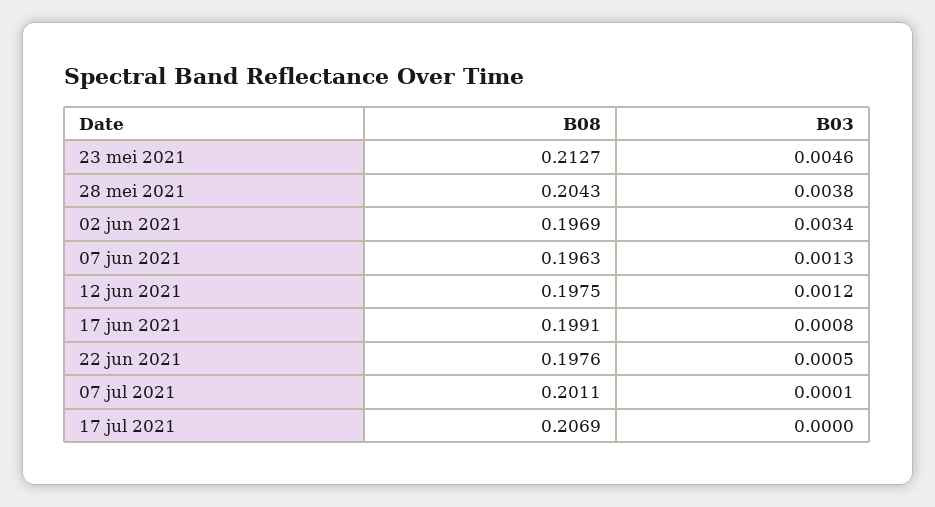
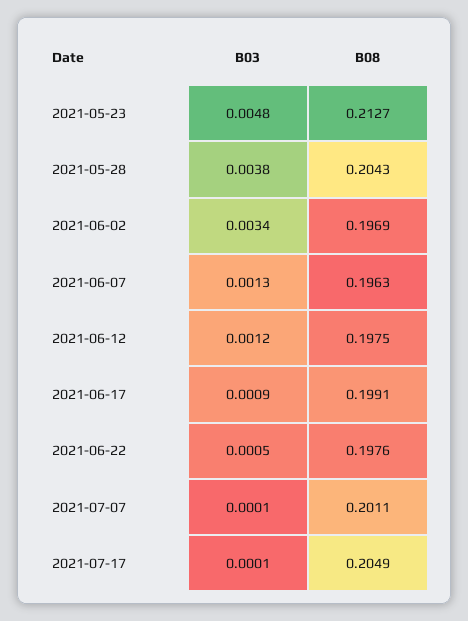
B03, 23 mei 2021: 0.0046 -> 0.0048
B03, 17 jun 2021: 0.0008 -> 0.0009
B08, 17 jul 2021: 0.2069 -> 0.2049
B03, 17 jul 2021: 0 -> 0.0001

